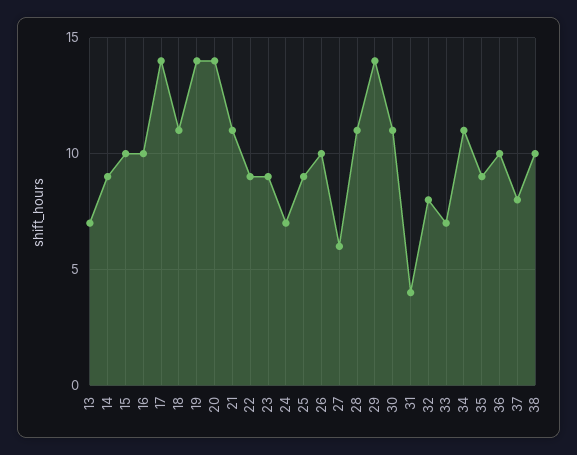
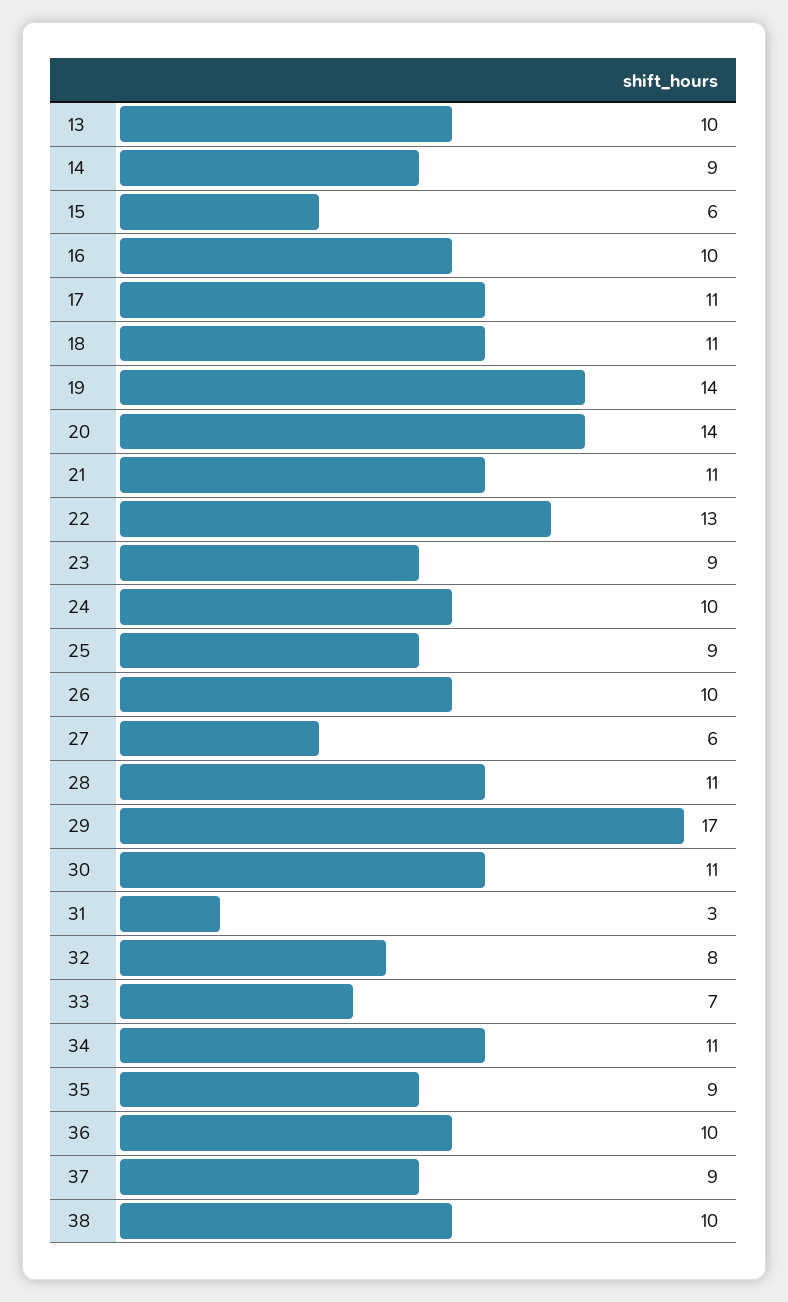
13: 7 -> 10
15: 10 -> 6
17: 14 -> 11
22: 9 -> 13
24: 7 -> 10
29: 14 -> 17
31: 4 -> 3
37: 8 -> 9

